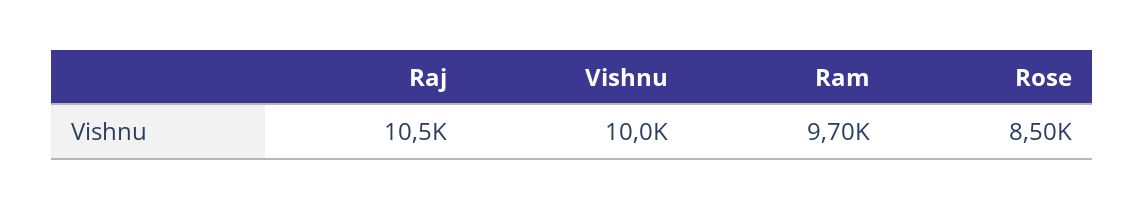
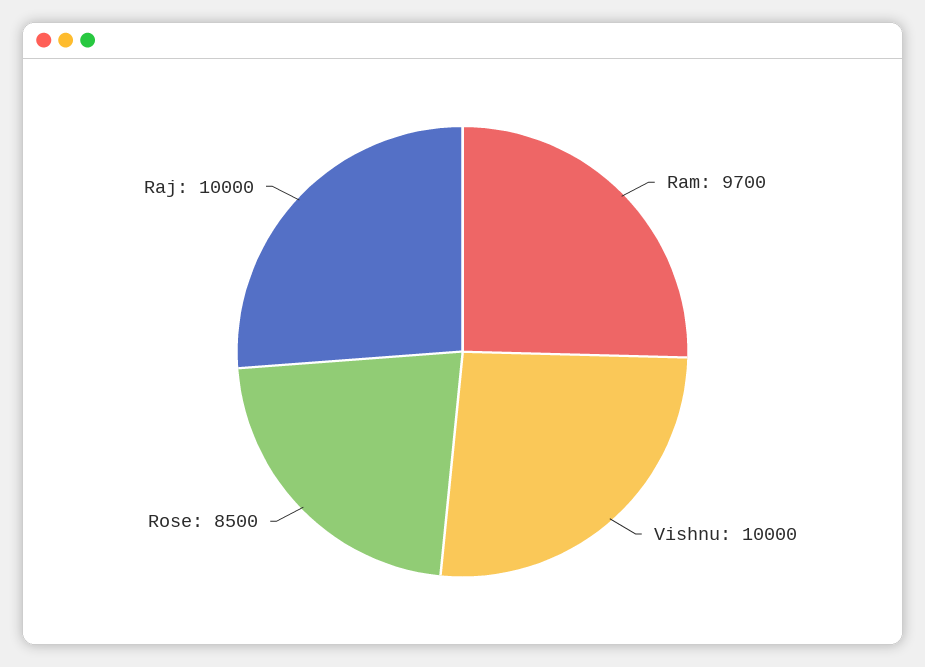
Raj: 10500 -> 10000

